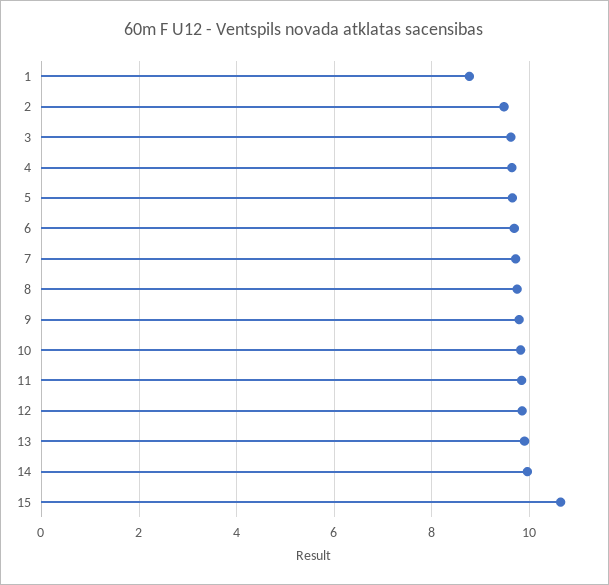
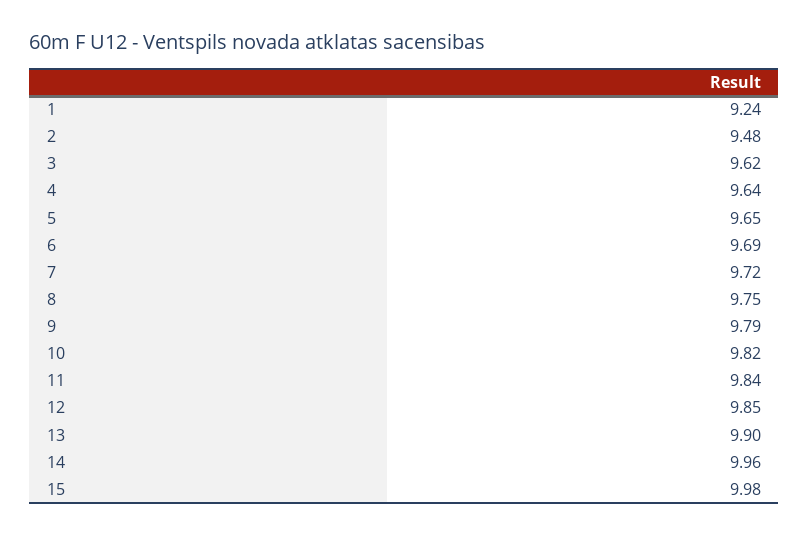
1: 8.8 -> 9.24
15: 10.6 -> 9.98

